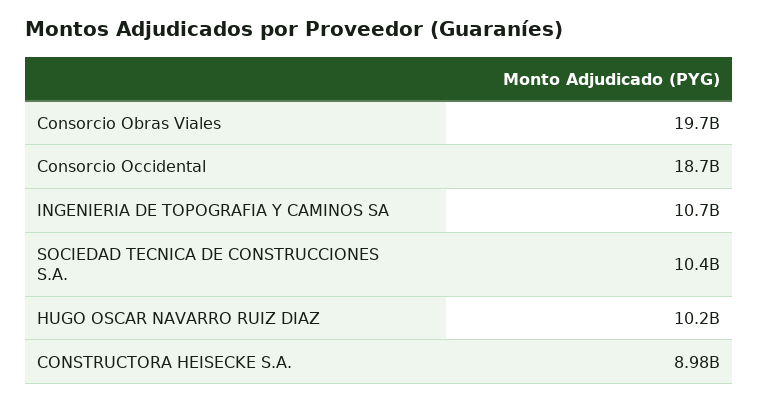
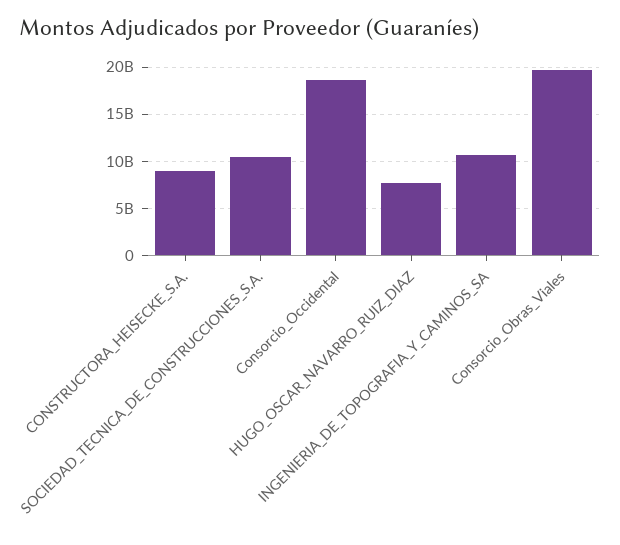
HUGO OSCAR NAVARRO RUIZ DIAZ: 10200000000 -> 8000000000

